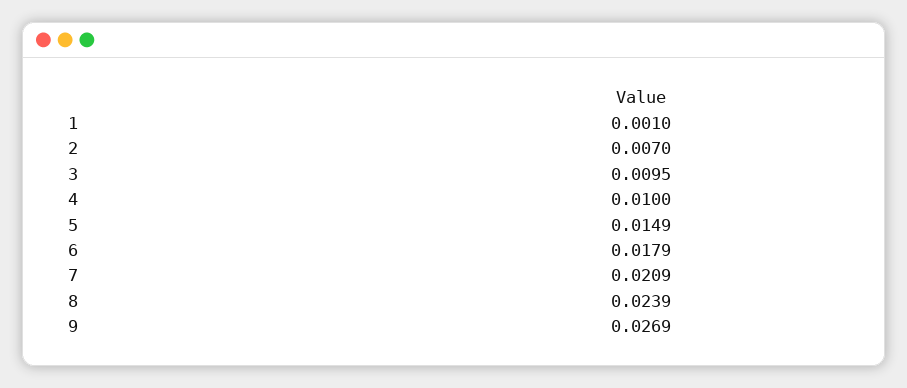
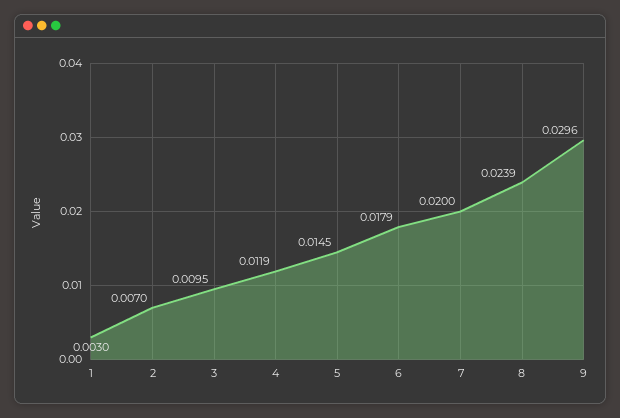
1: 0.001 -> 0.003
4: 0.01 -> 0.0119
5: 0.0149 -> 0.0145
7: 0.0209 -> 0.02
9: 0.0269 -> 0.0296

